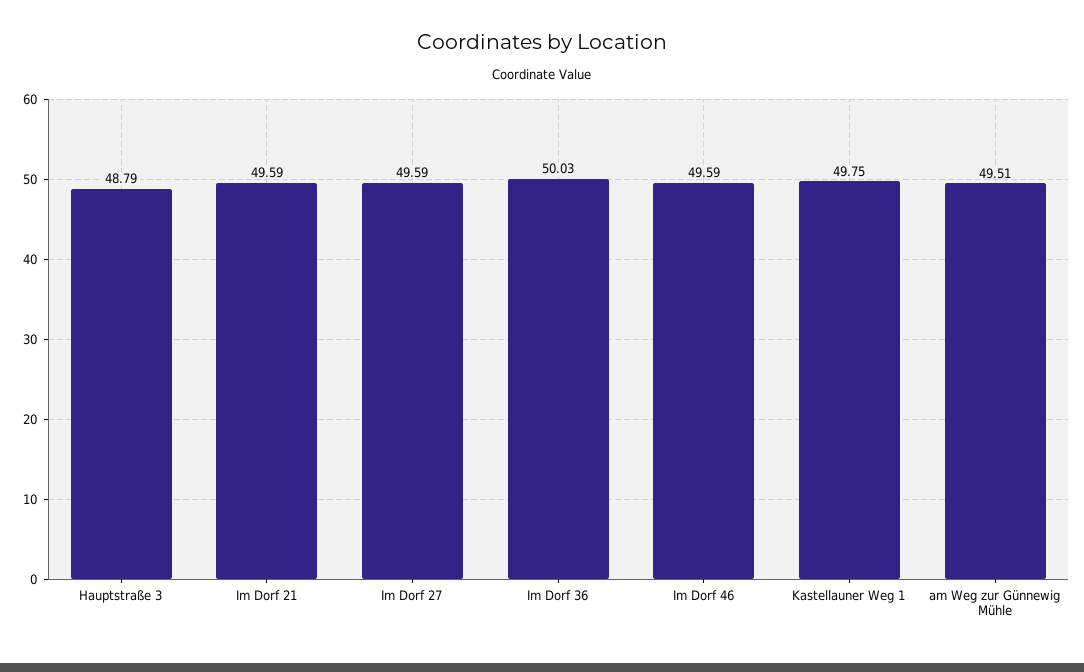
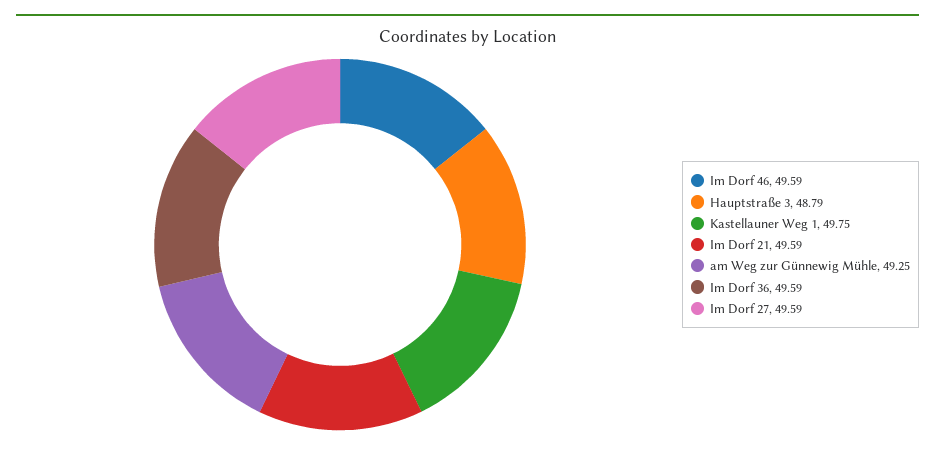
Im Dorf 36: 50.03 -> 49.59
am Weg zur Günnewig Mühle: 49.51 -> 49.25

